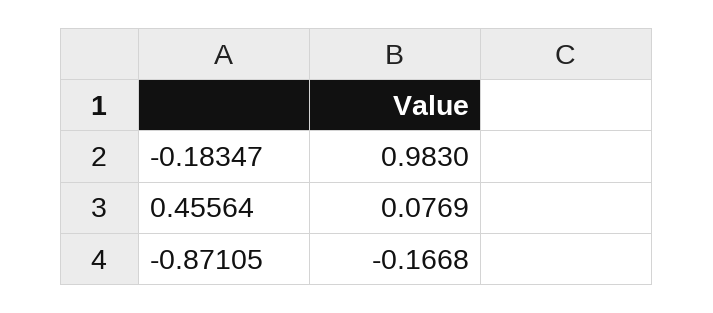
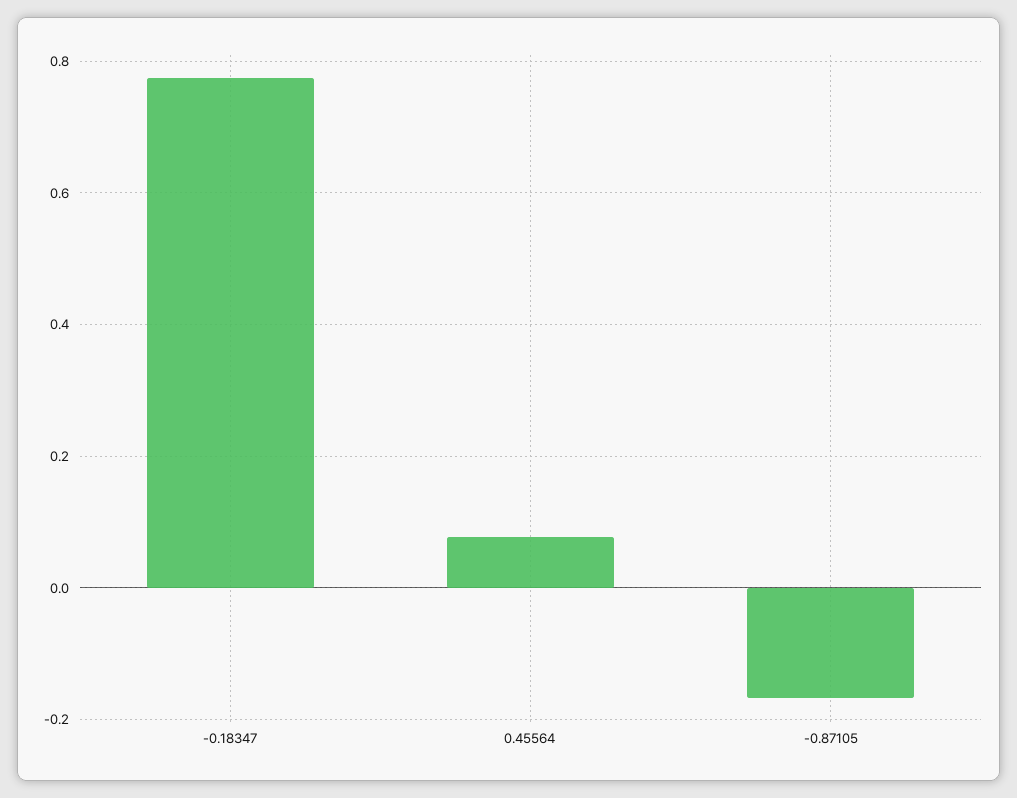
-0.18347: 0.983 -> 0.78

